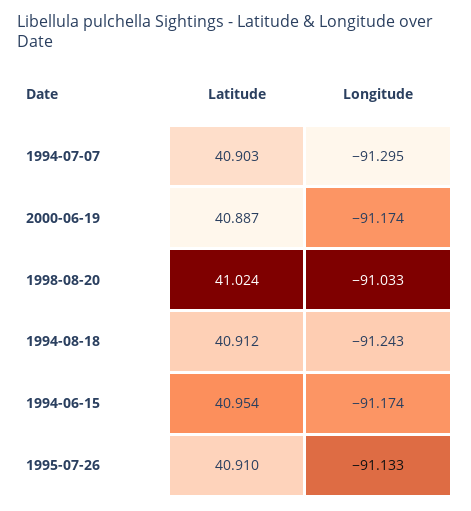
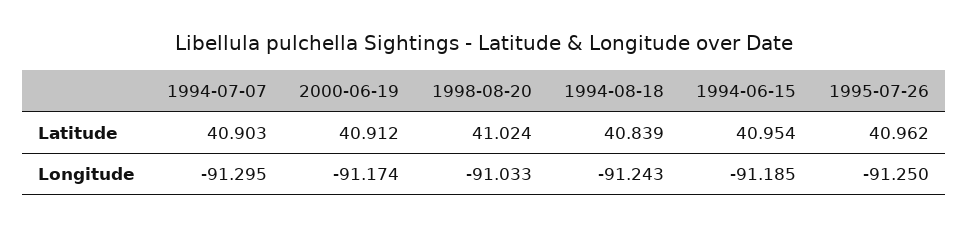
Latitude, 2000-06-19: 40.887 -> 40.912
Latitude, 1994-08-18: 40.912 -> 40.839
Longitude, 1994-06-15: -91.174 -> -91.185
Latitude, 1995-07-26: 40.91 -> 40.962
Longitude, 1995-07-26: -91.133 -> -91.25

